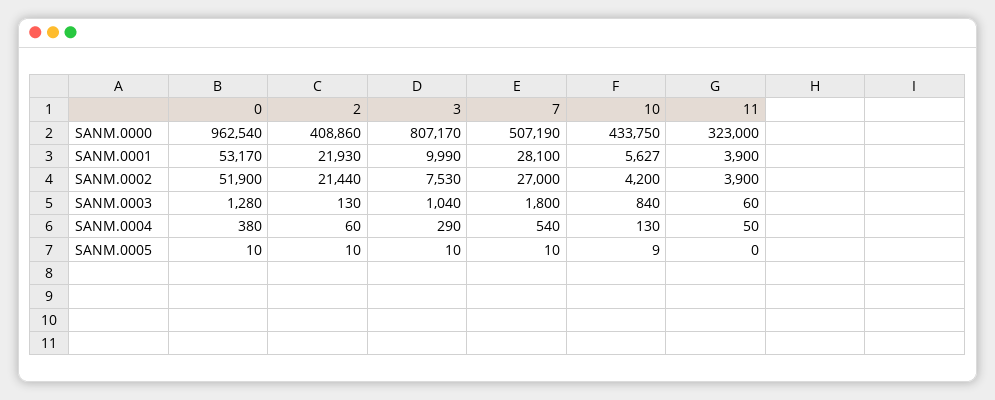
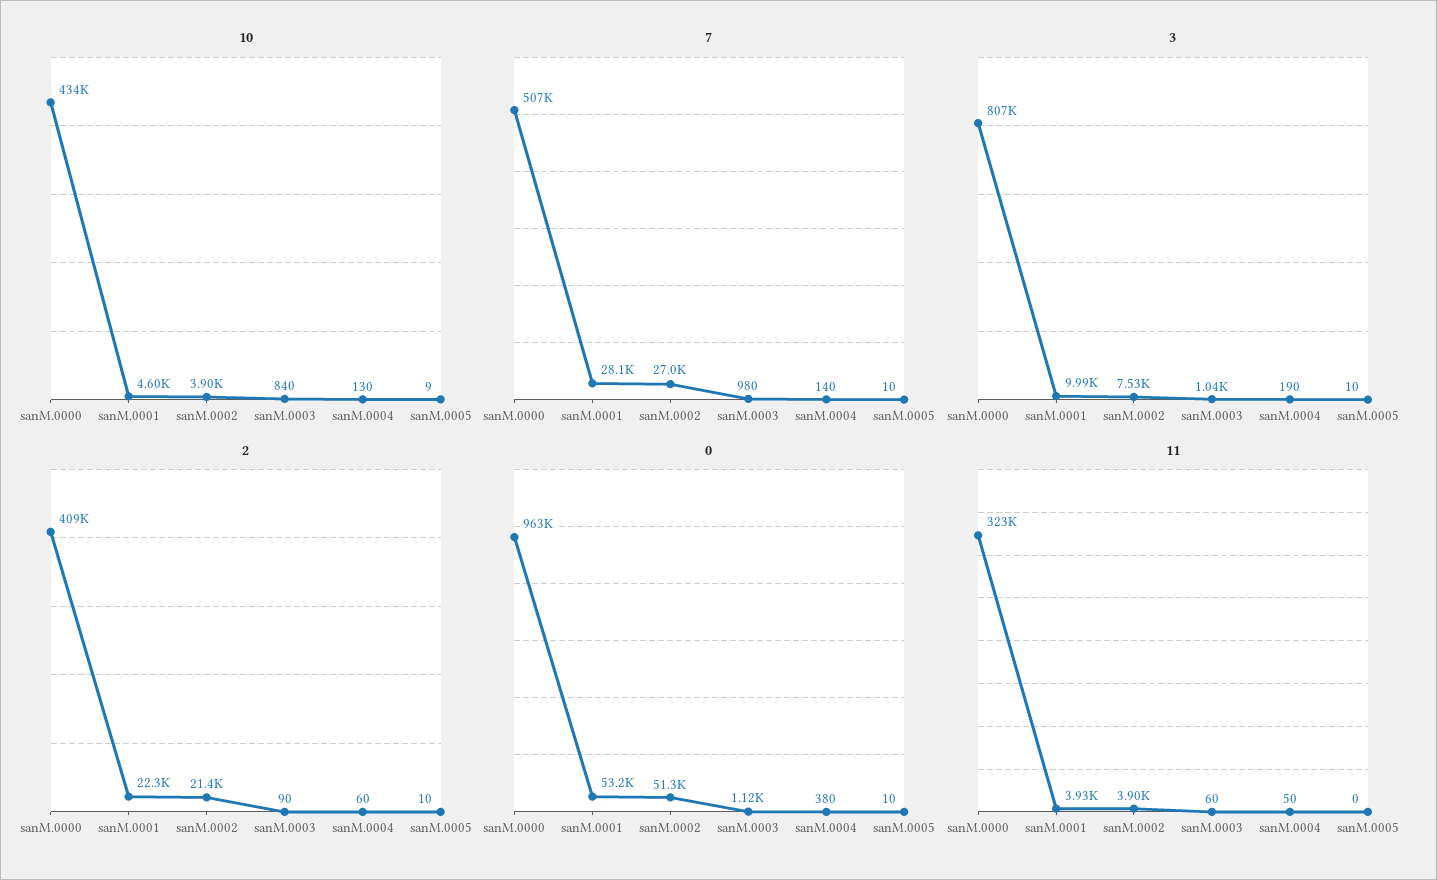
2, SANM.0001: 21930 -> 22300
10, SANM.0001: 5627 -> 4600
11, SANM.0001: 3900 -> 3930
0, SANM.0002: 51900 -> 51300
10, SANM.0002: 4200 -> 3900
0, SANM.0003: 1280 -> 1120
2, SANM.0003: 130 -> 90
7, SANM.0003: 1800 -> 980
3, SANM.0004: 290 -> 190
7, SANM.0004: 540 -> 140

